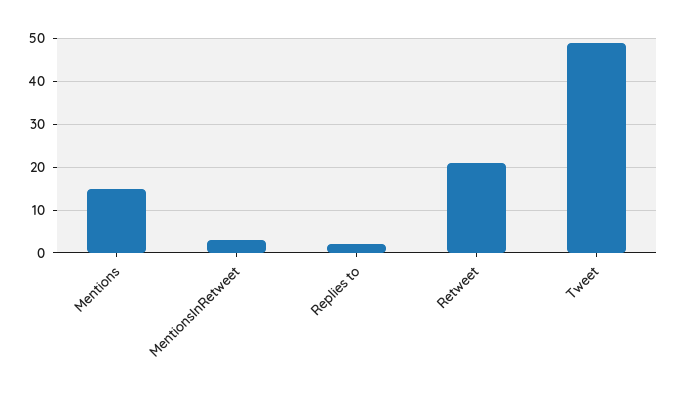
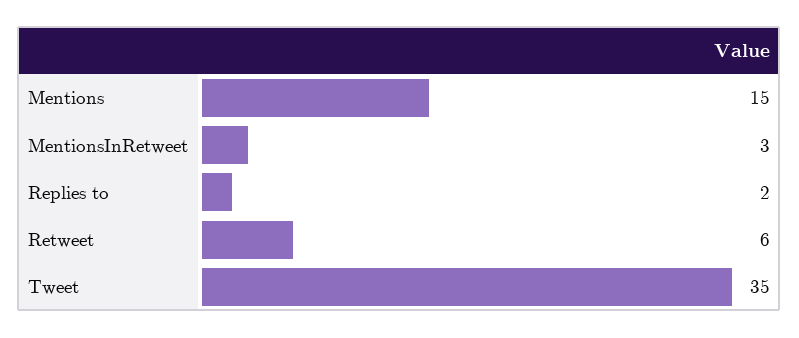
Retweet: 20 -> 6
Tweet: 50 -> 35

